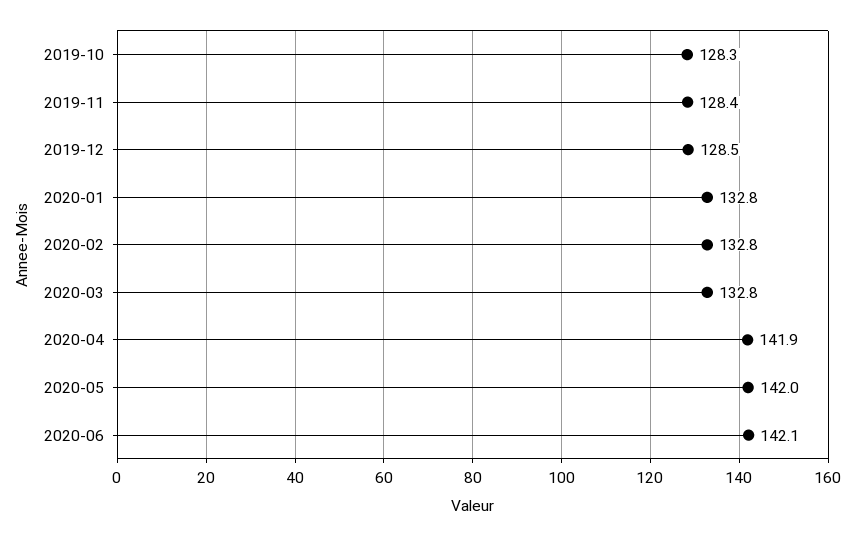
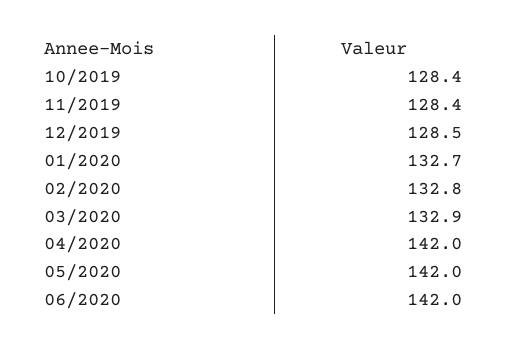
2019-10: 128.3 -> 128.4
2020-01: 132.8 -> 132.7
2020-03: 132.8 -> 132.9
2020-04: 141.9 -> 142
2020-06: 142.1 -> 142

